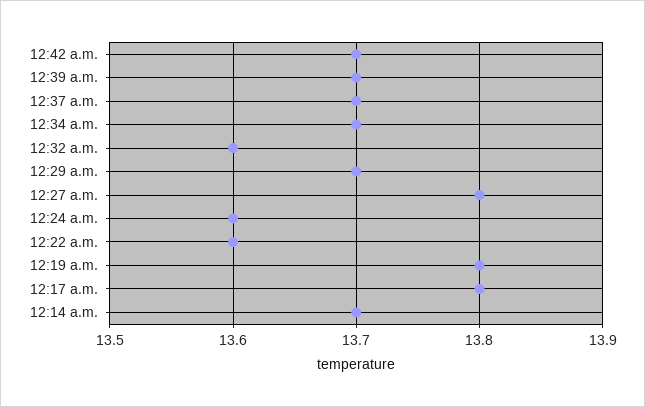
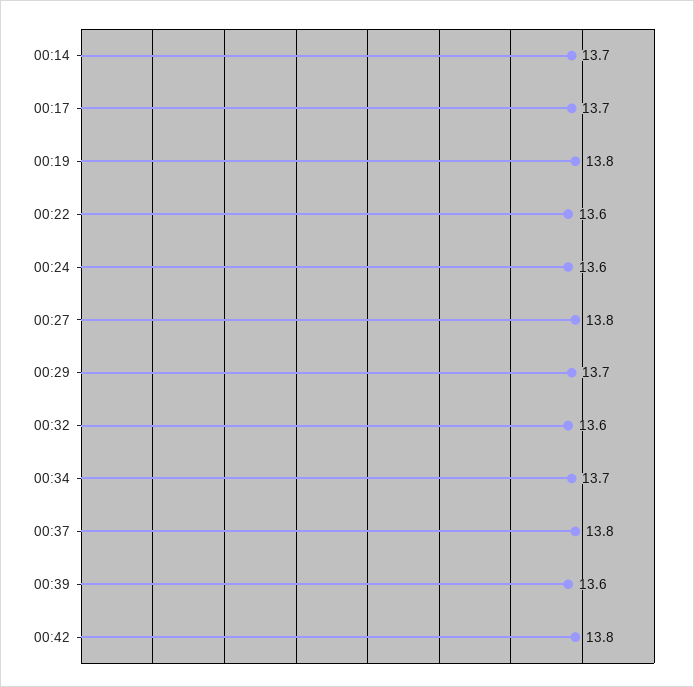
12:42 a.m.: 13.7 -> 13.8
12:39 a.m.: 13.7 -> 13.6
12:37 a.m.: 13.7 -> 13.8
12:17 a.m.: 13.8 -> 13.7

